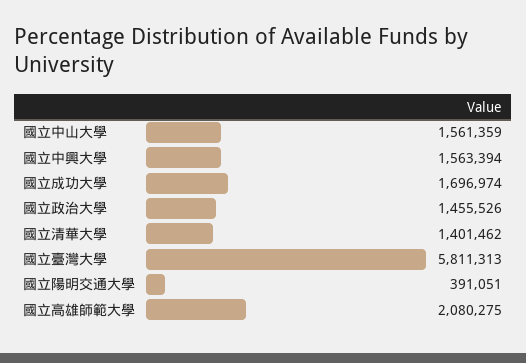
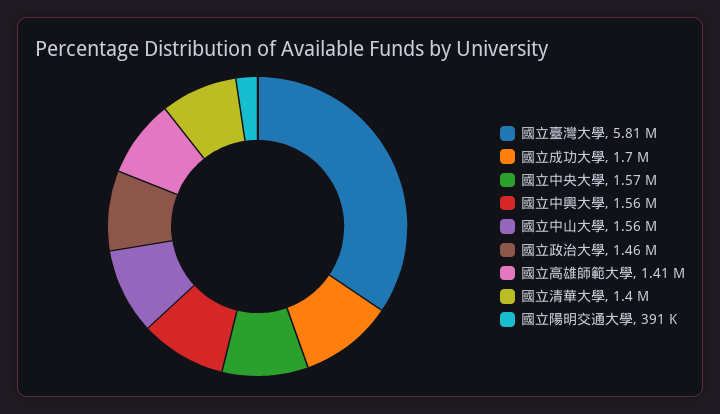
國立高雄師範大學: 2080275 -> 1410000
國立中央大學: none -> 1570000

